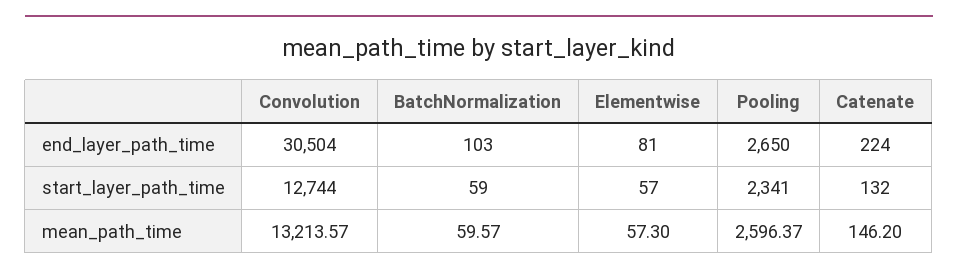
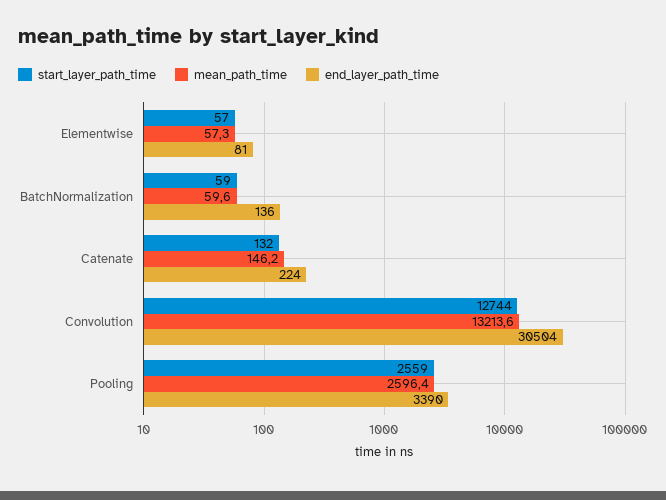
end_layer_path_time, BatchNormalization: 103 -> 136
end_layer_path_time, Pooling: 2650 -> 3390
start_layer_path_time, Pooling: 2341 -> 2559

